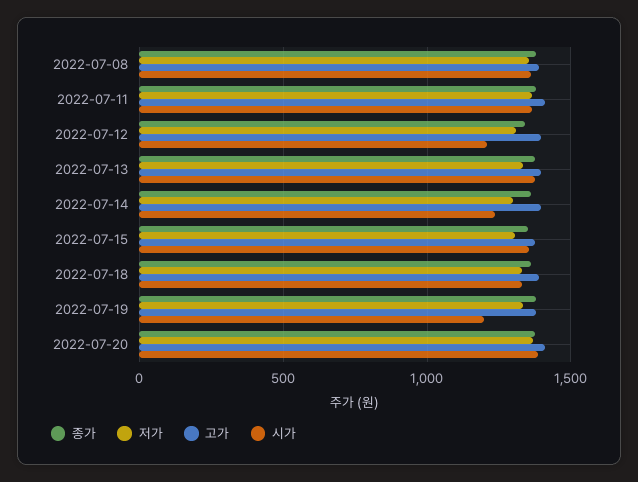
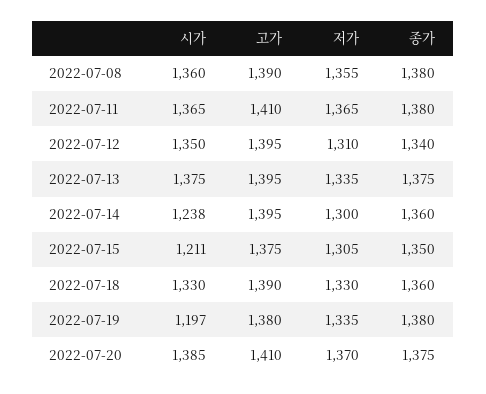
시가, 2022-07-12: 1200 -> 1350
시가, 2022-07-15: 1350 -> 1211

